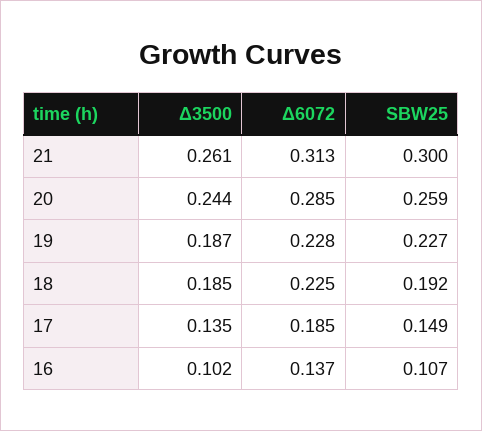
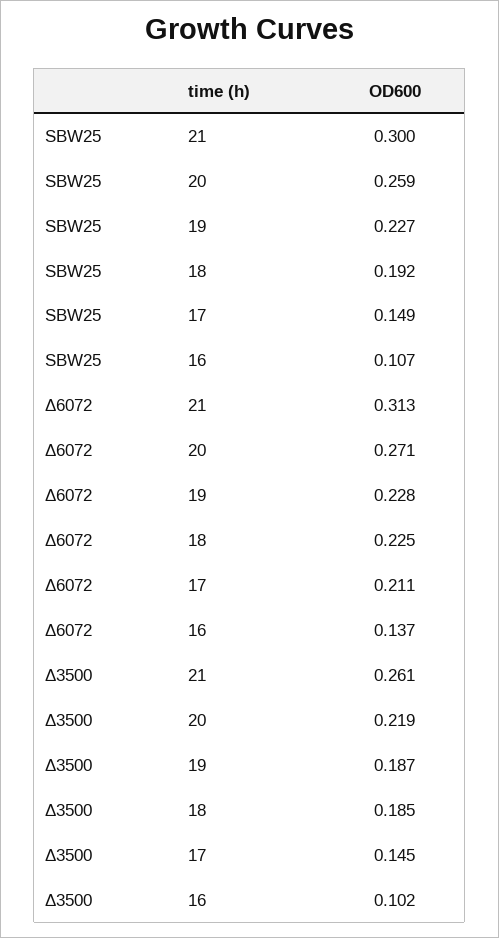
Δ3500, 20: 0.244 -> 0.219
Δ6072, 20: 0.285 -> 0.271
Δ3500, 17: 0.135 -> 0.145
Δ6072, 17: 0.185 -> 0.211

